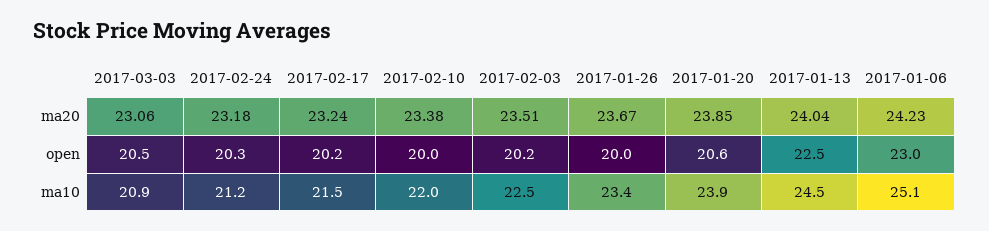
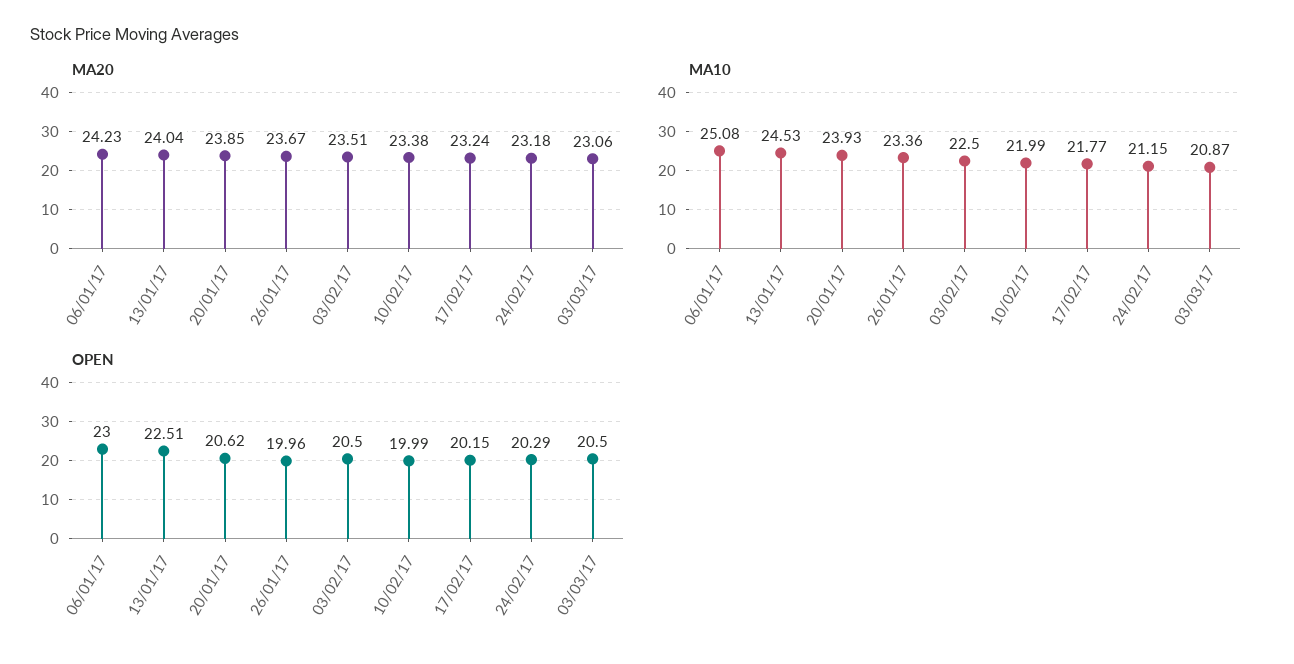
open, 2017-02-03: 20.2 -> 20.5
ma10, 2017-02-17: 21.5 -> 21.77

